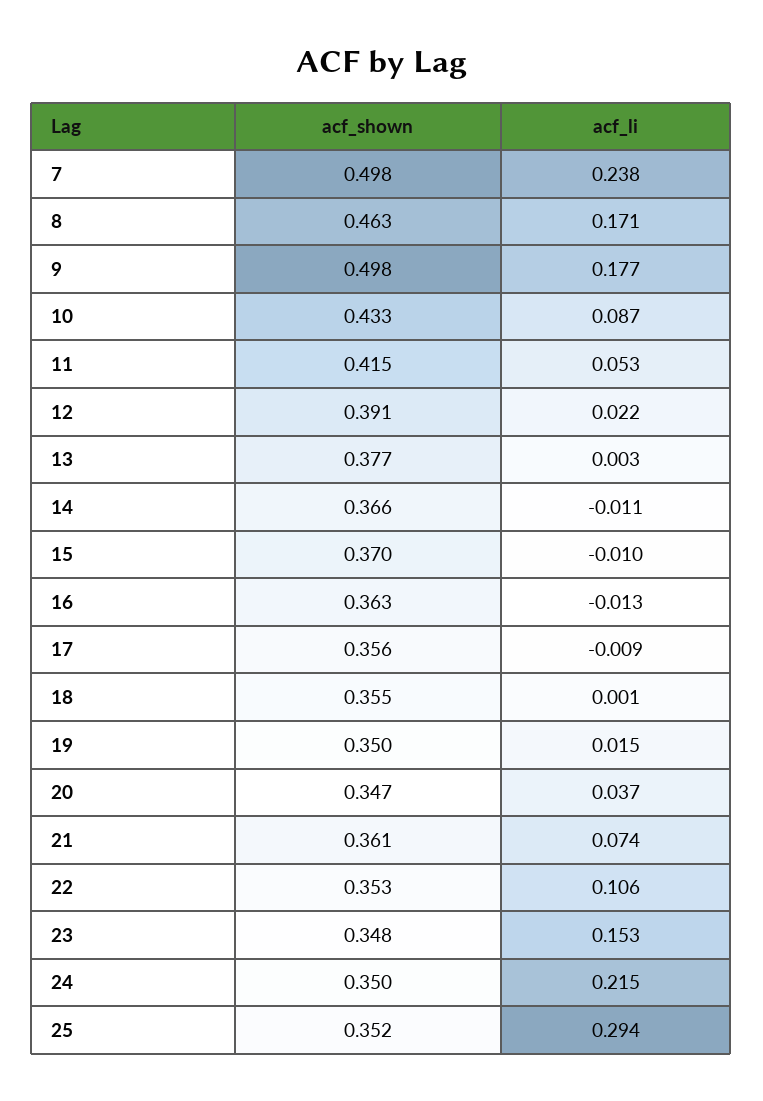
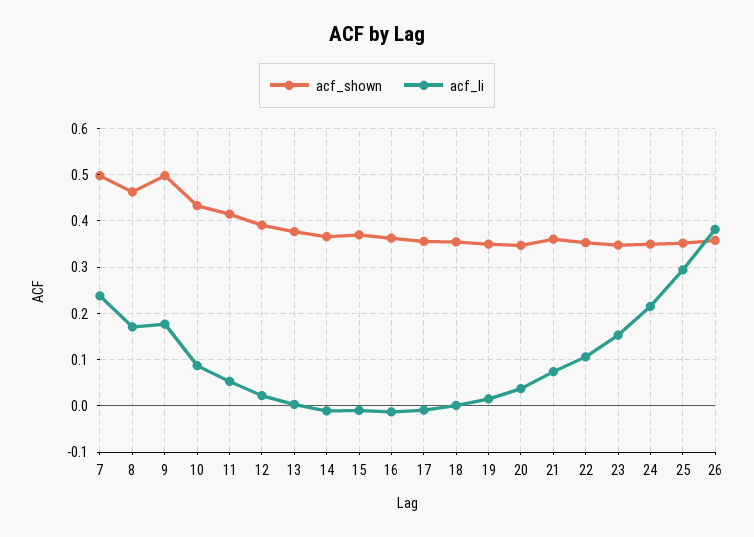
acf_shown, 26: none -> 0.36
acf_li, 26: none -> 0.38

